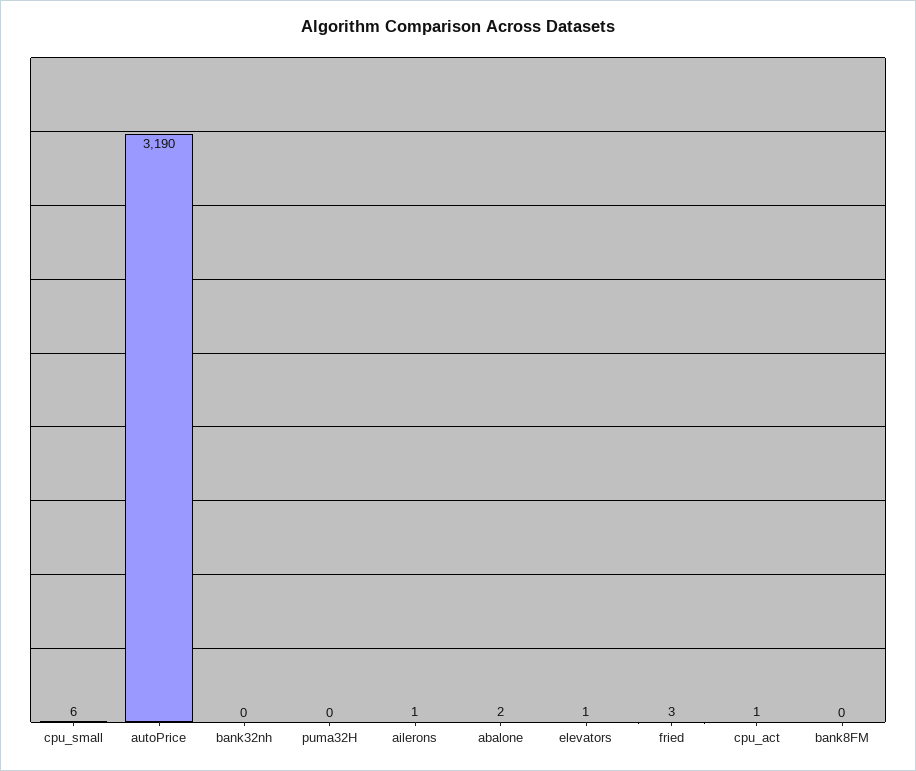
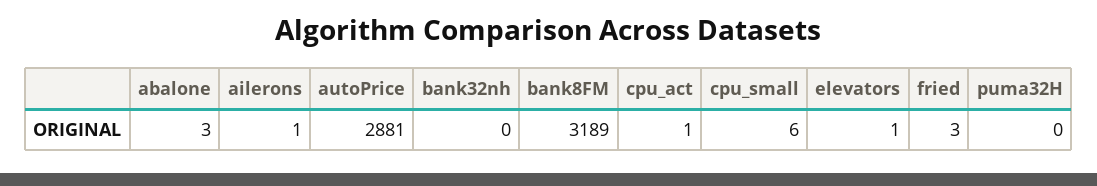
autoPrice: 3190 -> 2881
abalone: 2 -> 3
bank8FM: 0 -> 3189

